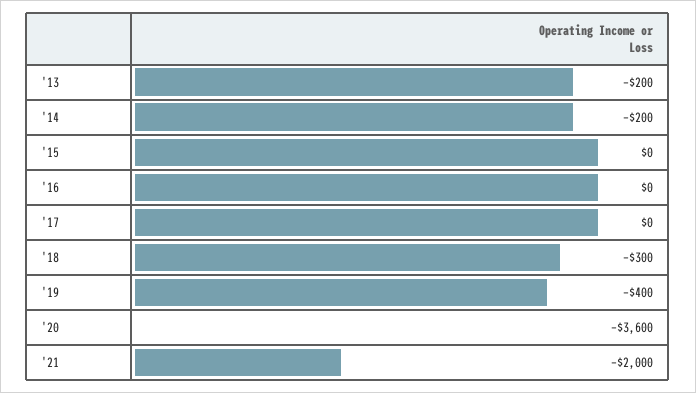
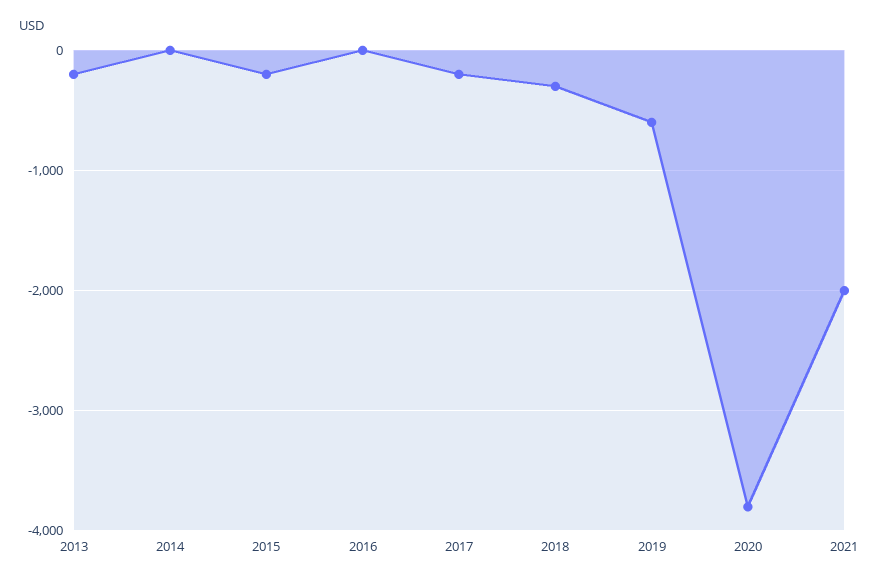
'14: -200 -> 0
'15: 0 -> -200
'17: 0 -> -200
'19: -400 -> -600
'20: -3600 -> -3800

